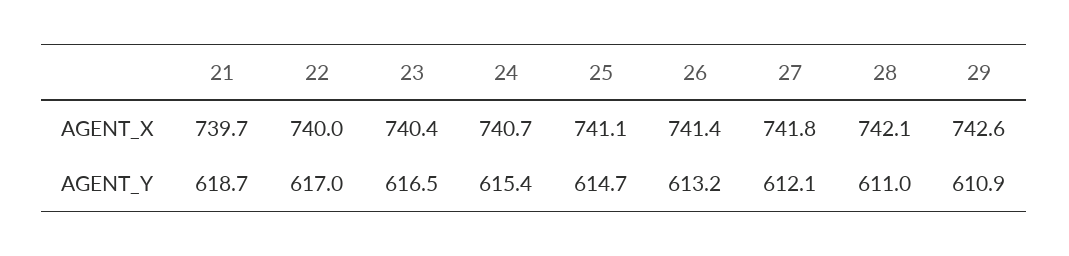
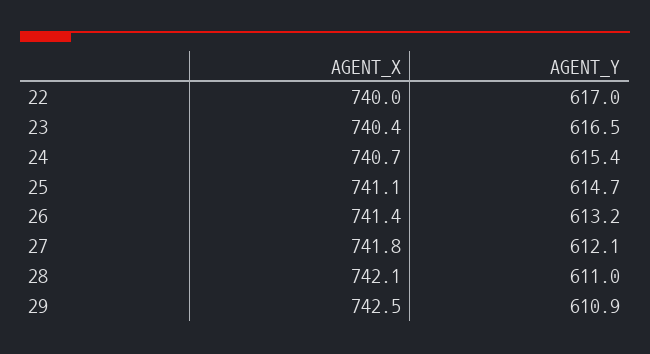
21, AGENT_X: 739.7 -> none
29, AGENT_X: 742.6 -> 742.5
21, AGENT_Y: 618.7 -> none

